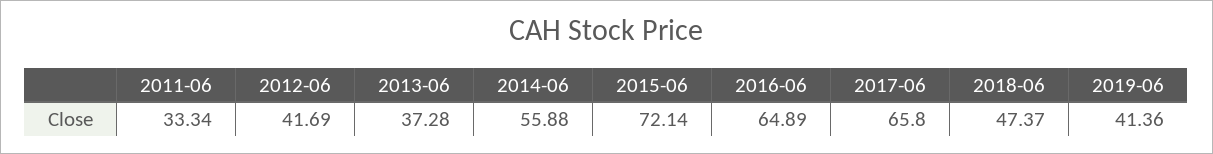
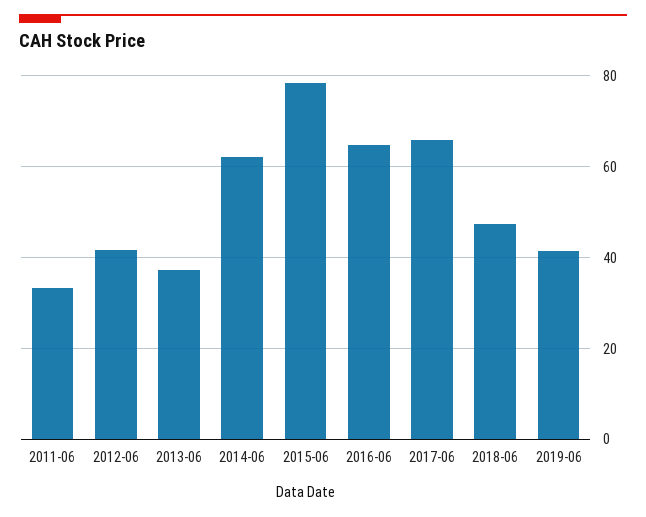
2014-06: 55.88 -> 62
2015-06: 72.14 -> 78

